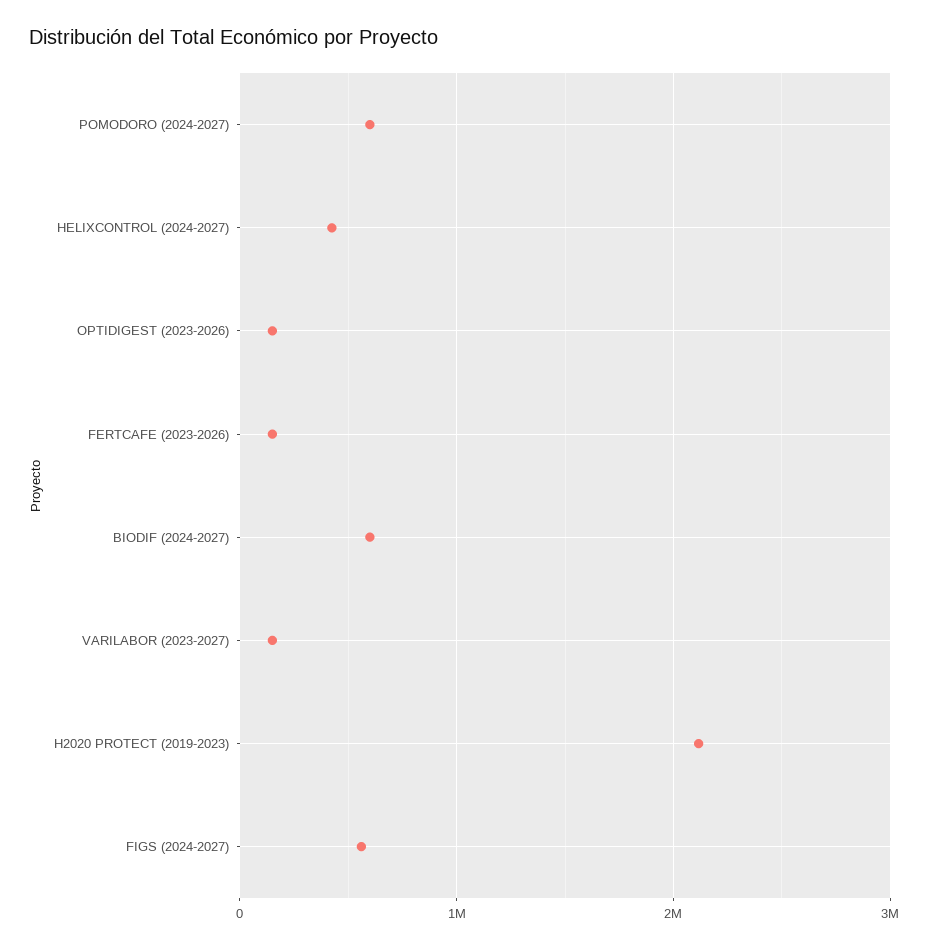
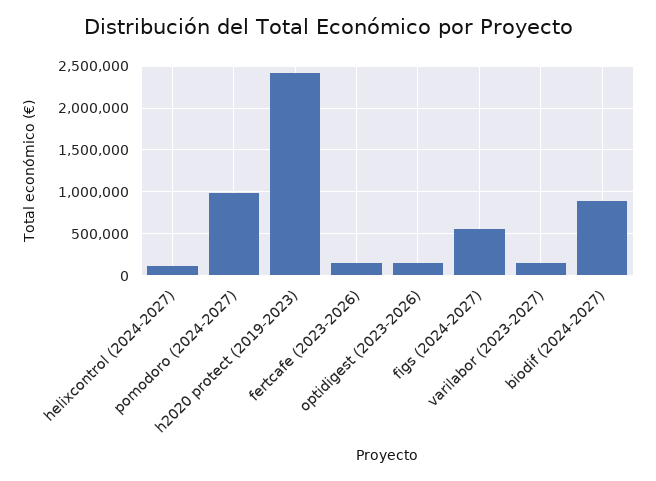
POMODORO (2024-2027): 600000 -> 1000000
HELIXCONTROL (2024-2027): 400000 -> 100000
BIODIF (2024-2027): 600000 -> 900000
H2020 PROTECT (2019-2023): 2100000 -> 2400000

